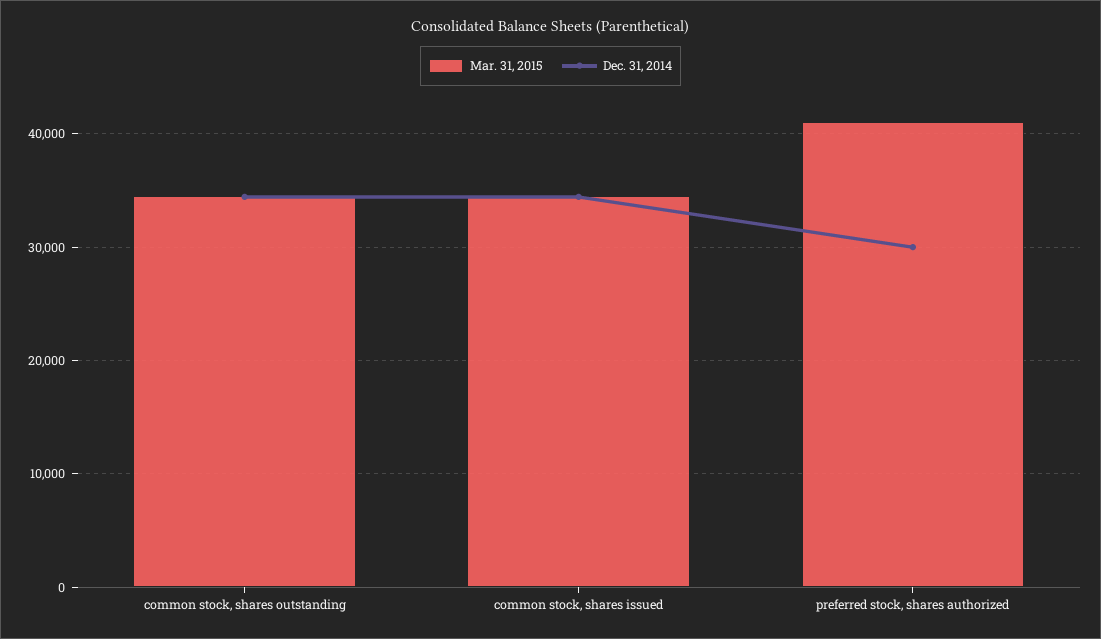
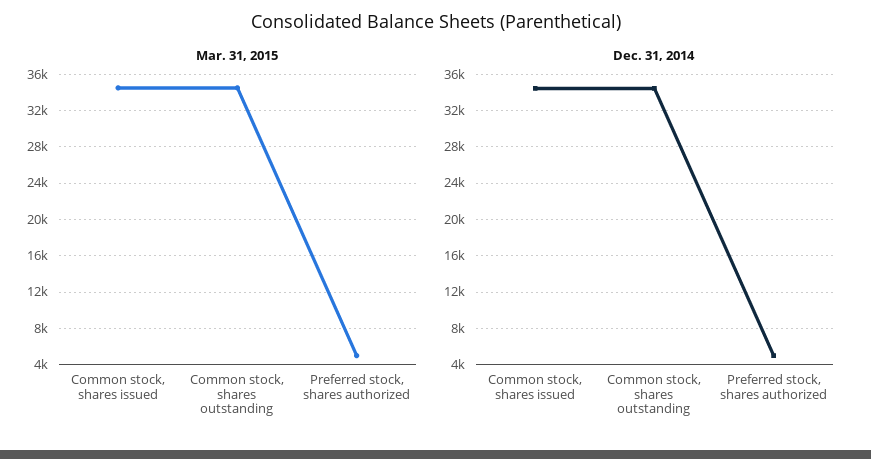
Mar. 31, 2015, preferred stock, shares authorized: 41000 -> 5000
Dec. 31, 2014, preferred stock, shares authorized: 30000 -> 5000

